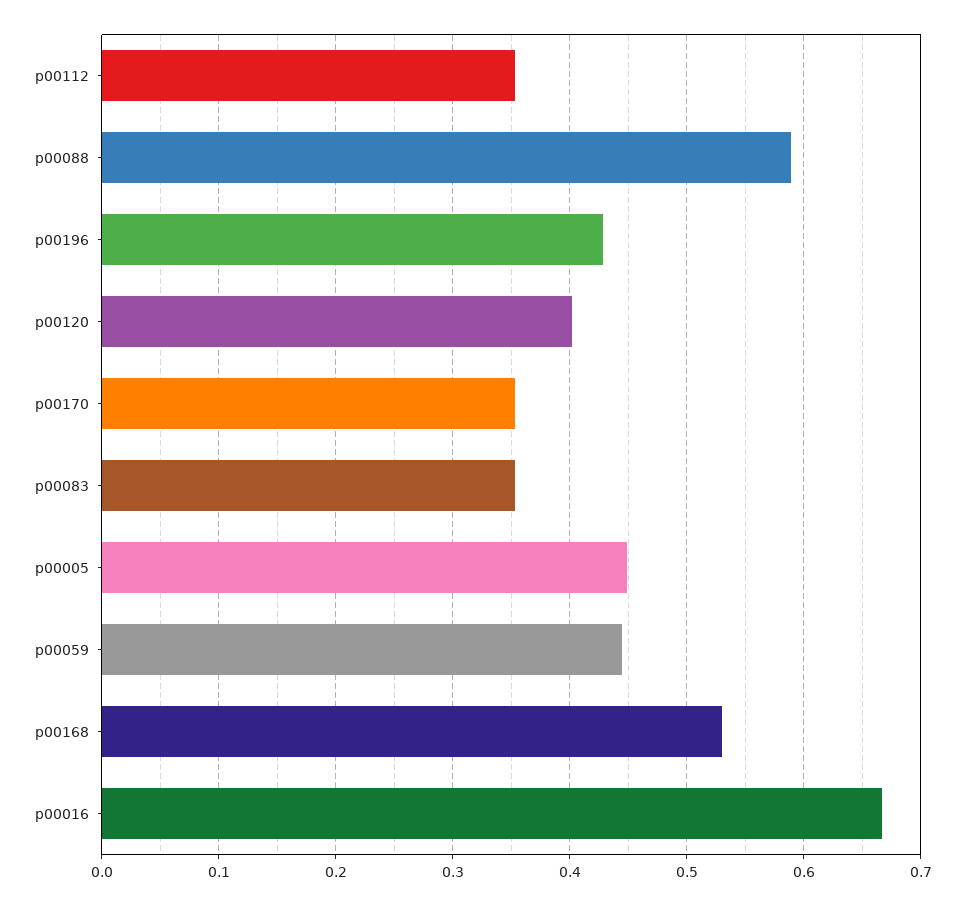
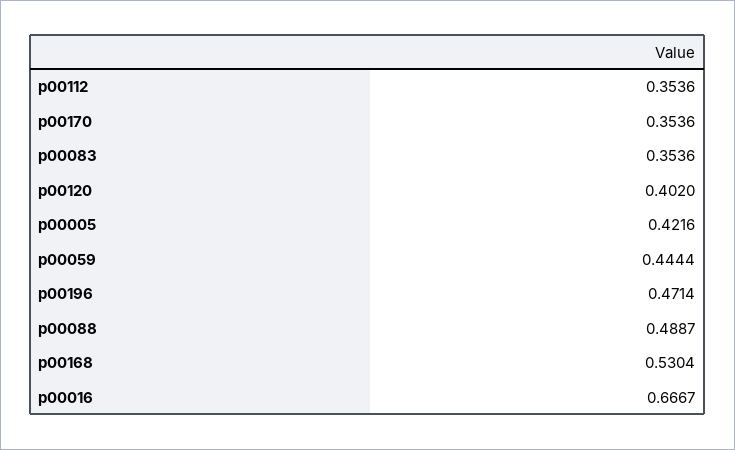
p00088: 0.59 -> 0.4887
p00196: 0.43 -> 0.4714
p00005: 0.45 -> 0.4216

